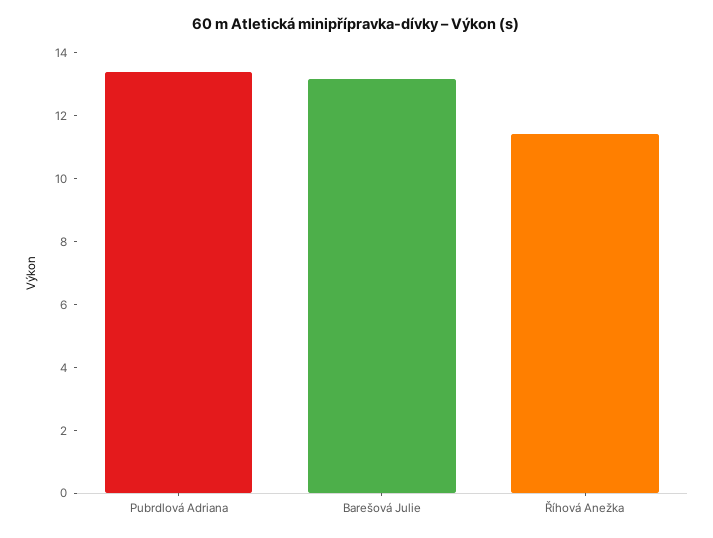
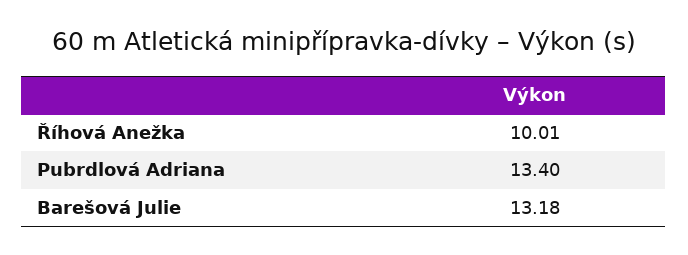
Říhová Anežka: 11.5 -> 10.01

